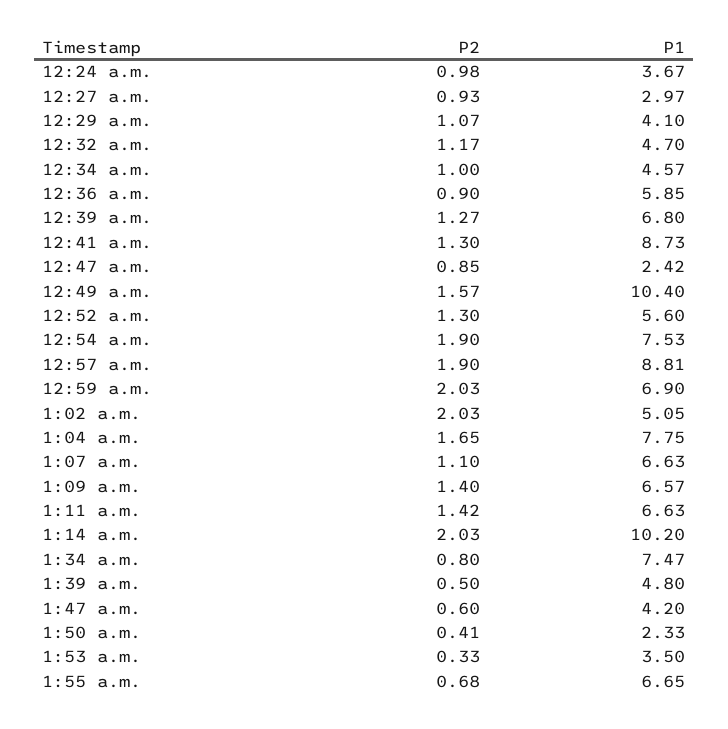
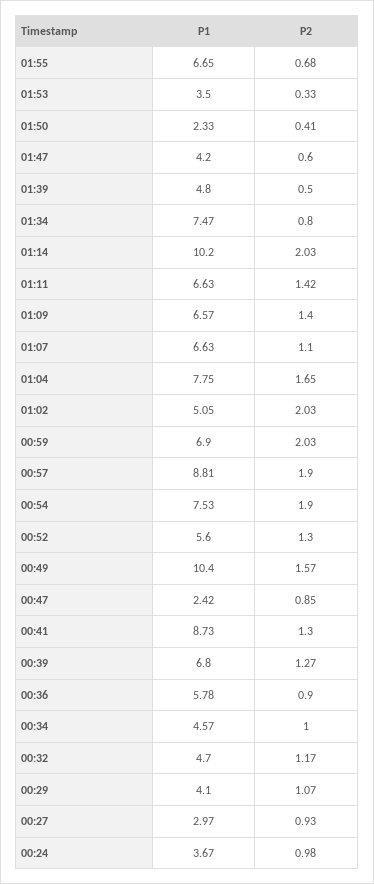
P1, 12:36 a.m.: 5.85 -> 5.78

